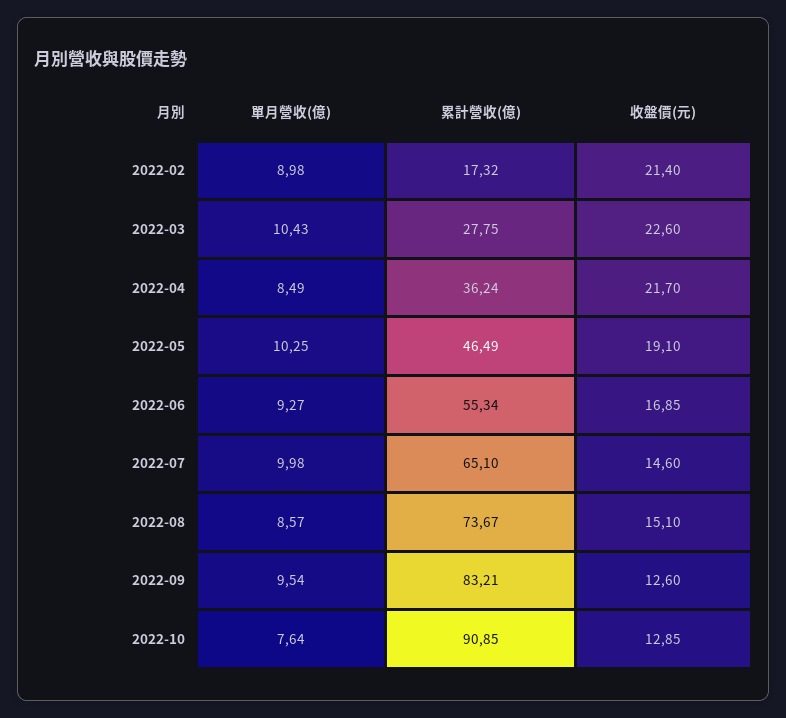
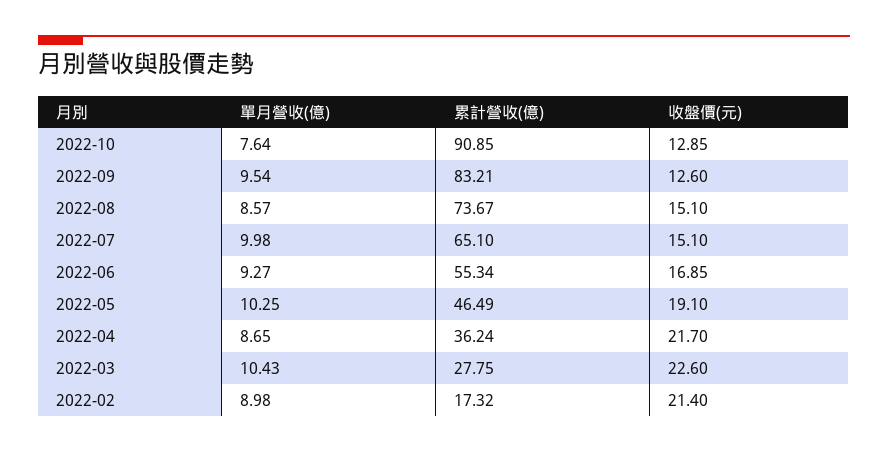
單月營收(億), 2022-04: 8.49 -> 8.65
收盤價(元), 2022-07: 14.6 -> 15.1

